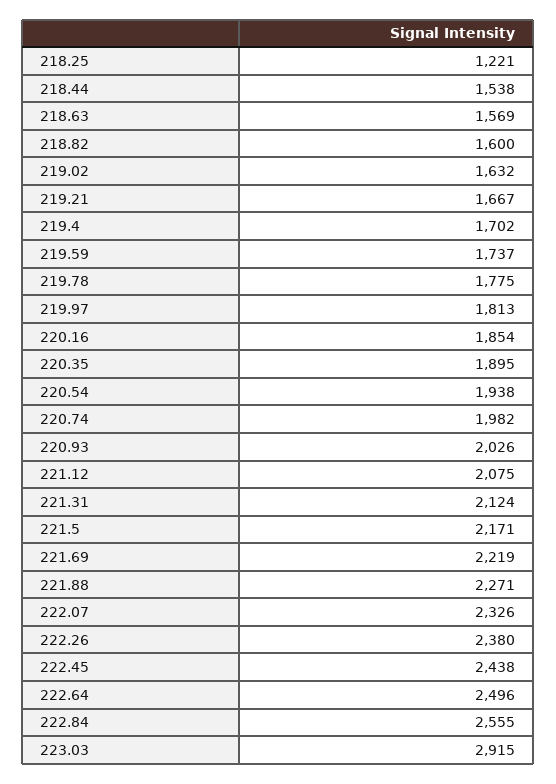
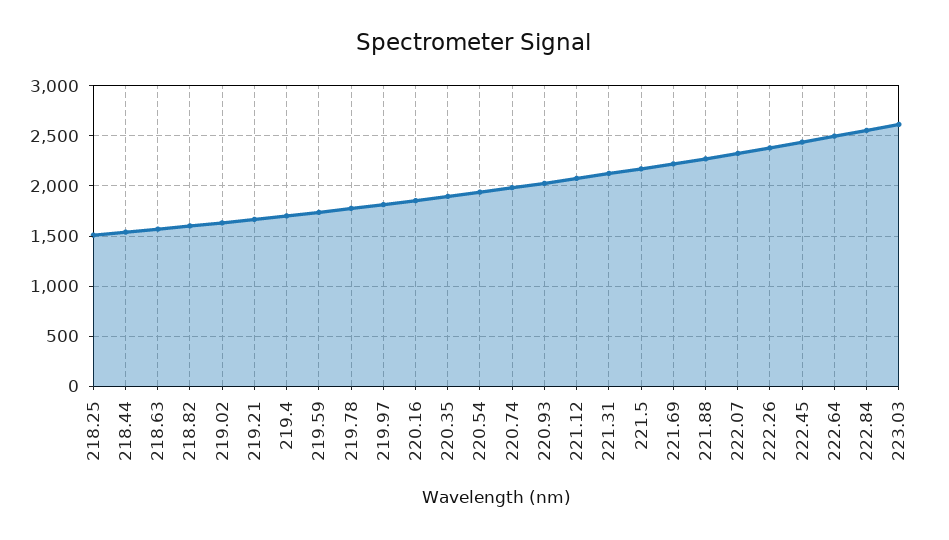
218.25: 1221 -> 1500
223.03: 2915 -> 2600

